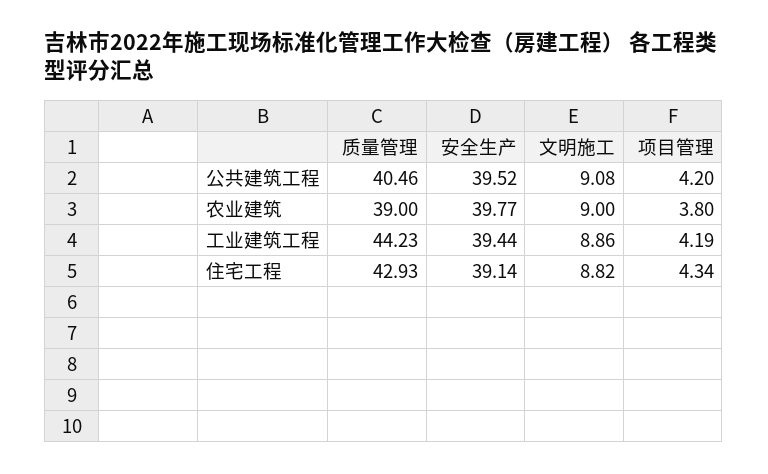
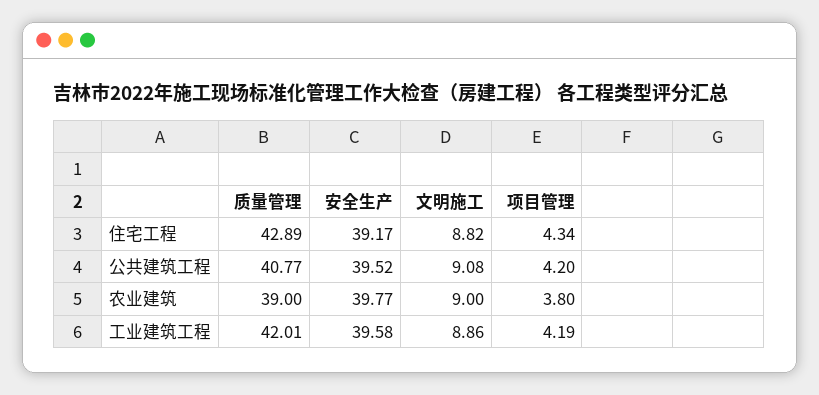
质量管理, 公共建筑工程: 40.46 -> 40.77
质量管理, 工业建筑工程: 44.23 -> 42.01
安全生产, 工业建筑工程: 39.44 -> 39.58
质量管理, 住宅工程: 42.93 -> 42.89
安全生产, 住宅工程: 39.14 -> 39.17

